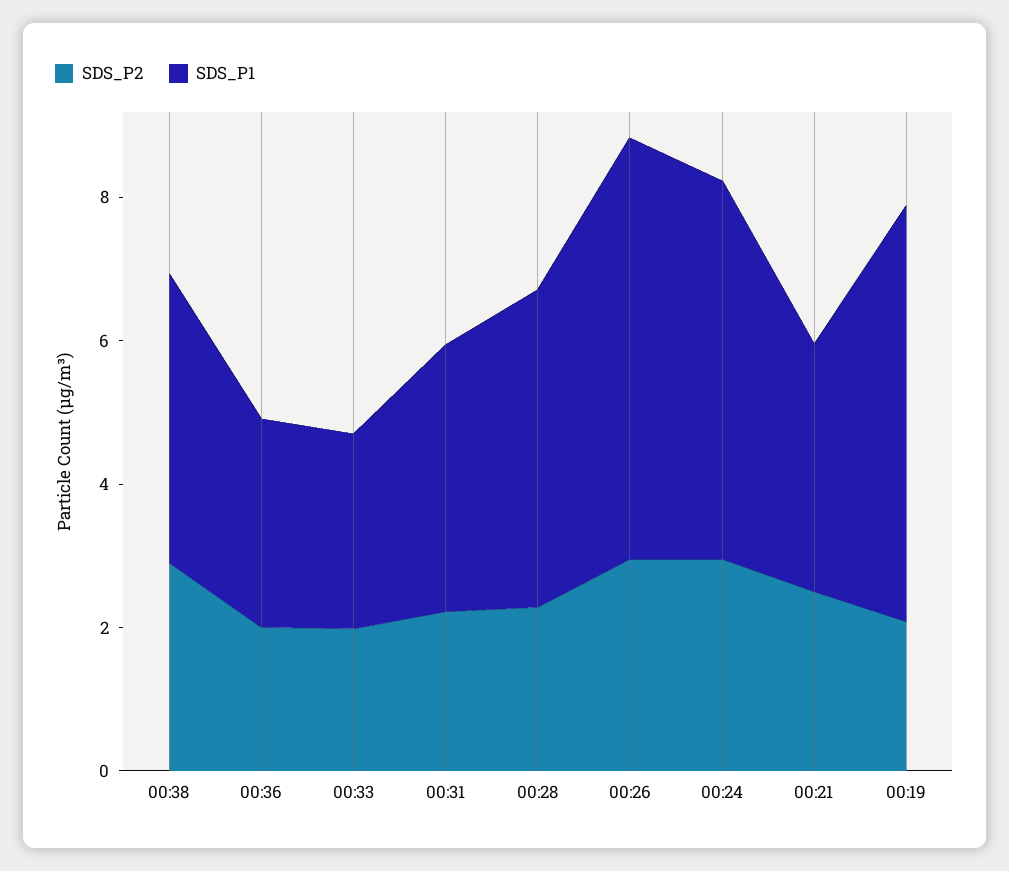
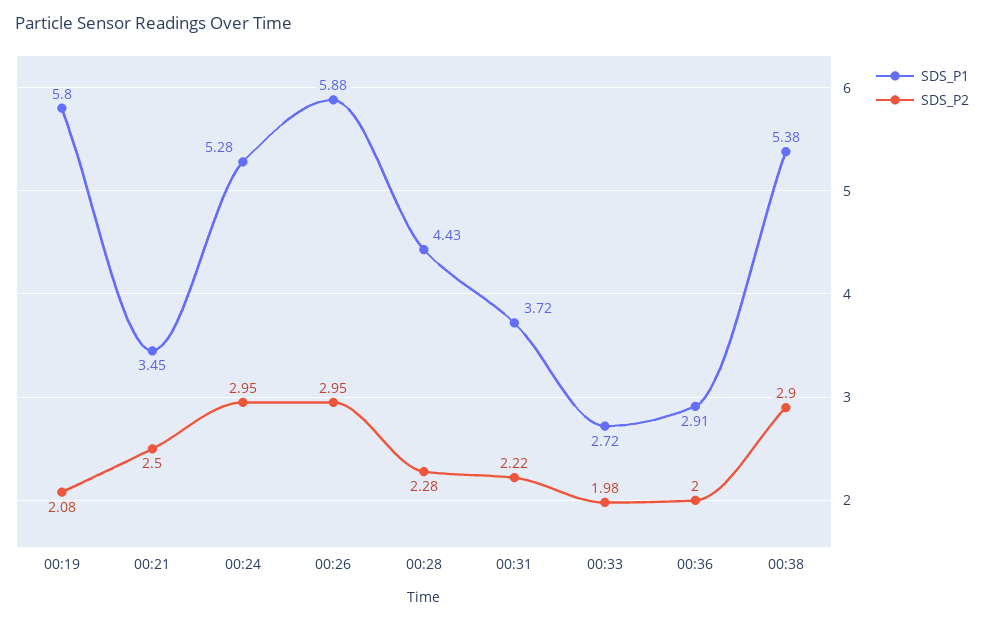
SDS_P1, 00:38: 4 -> 5.38

